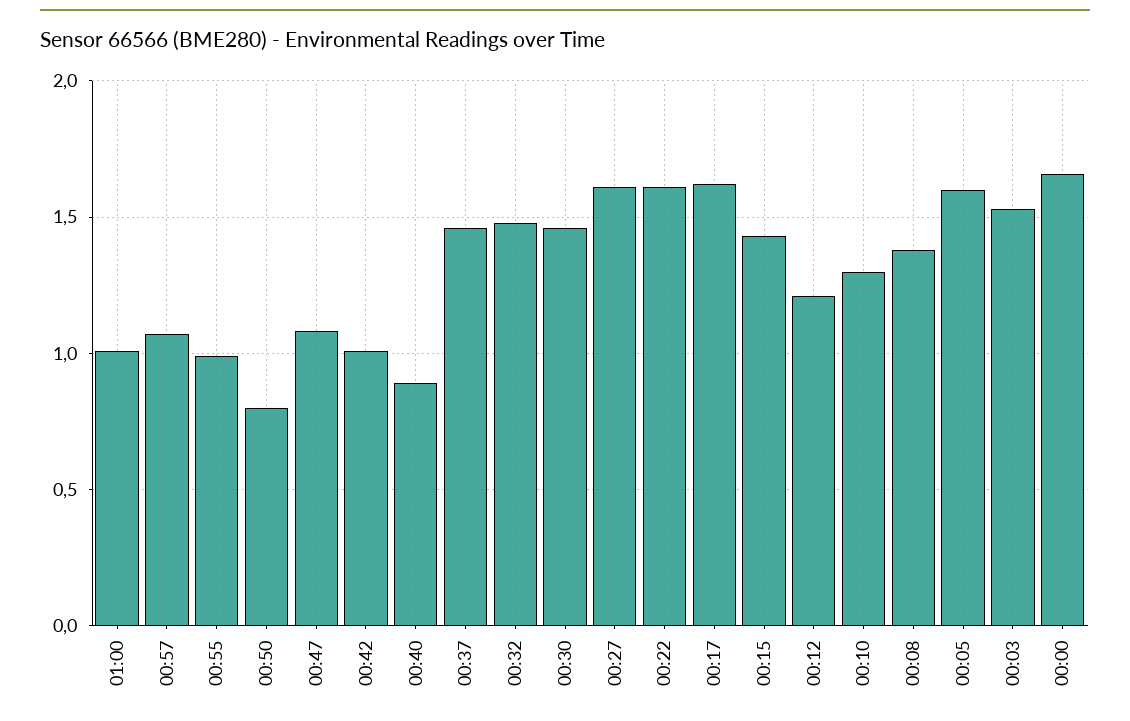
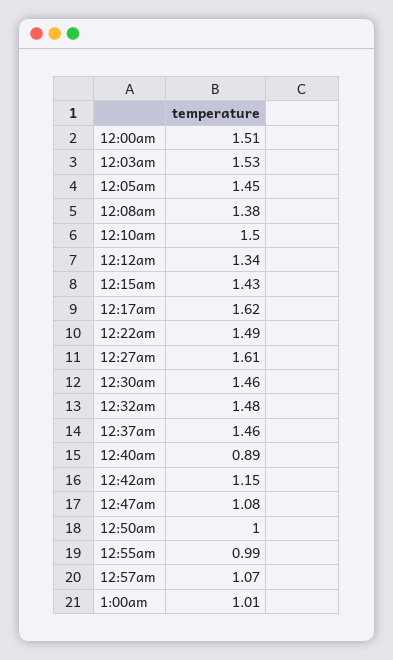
00:50: 0.8 -> 1
00:42: 1 -> 1.15
00:22: 1.6 -> 1.49
00:12: 1.2 -> 1.34
00:10: 1.3 -> 1.5
00:05: 1.6 -> 1.45
00:00: 1.65 -> 1.51

